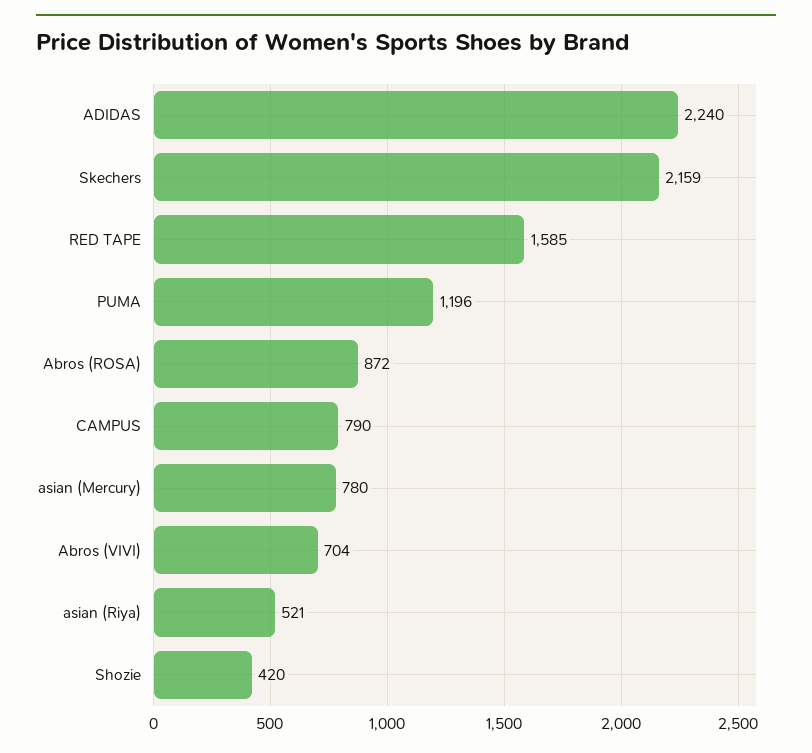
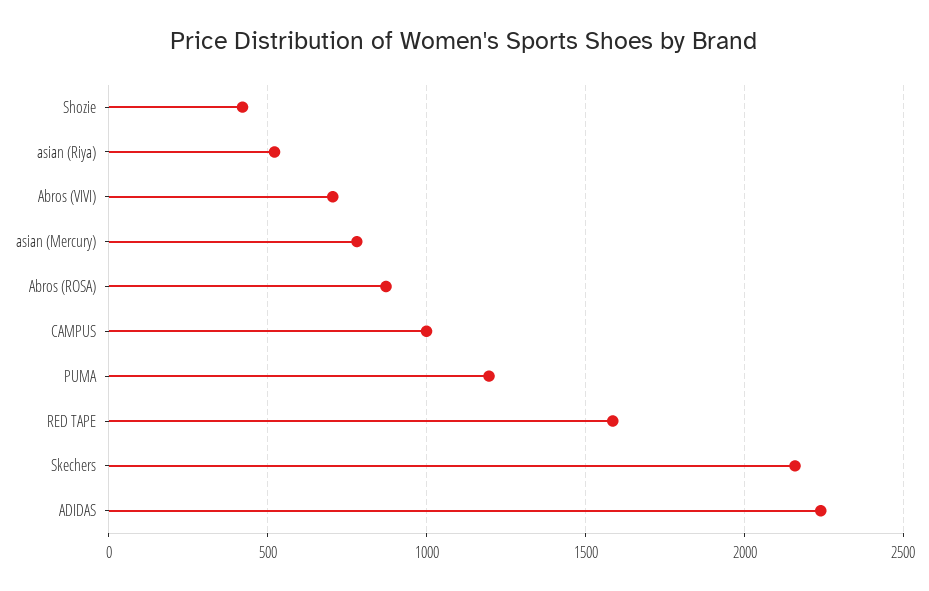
CAMPUS: 790 -> 1000

